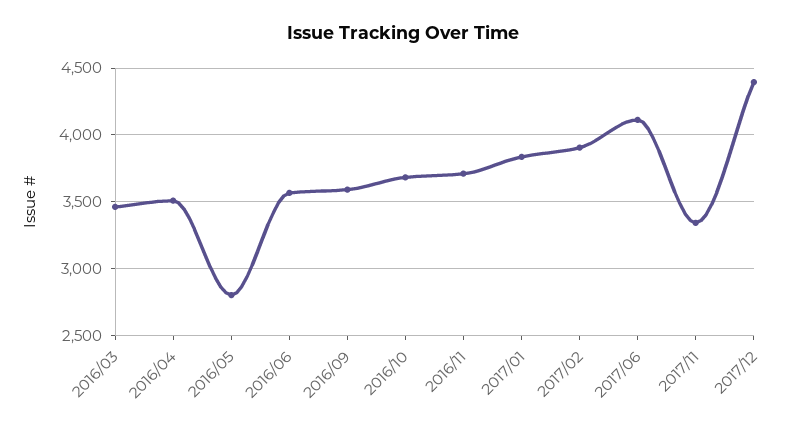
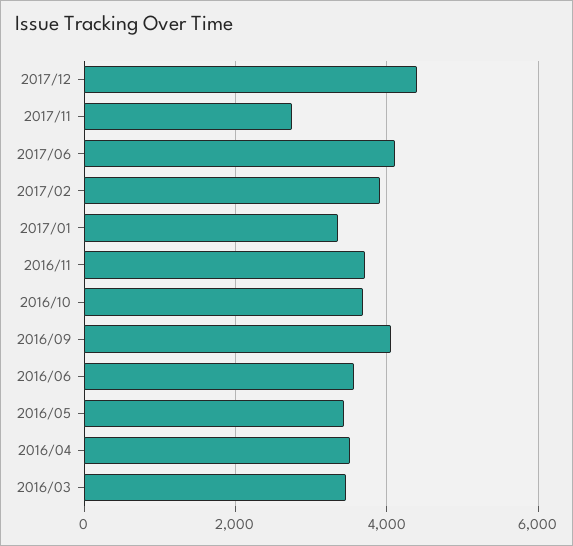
2016/05: 2800 -> 3400
2016/09: 3600 -> 4000
2017/01: 3850 -> 3400
2017/11: 3350 -> 2800

